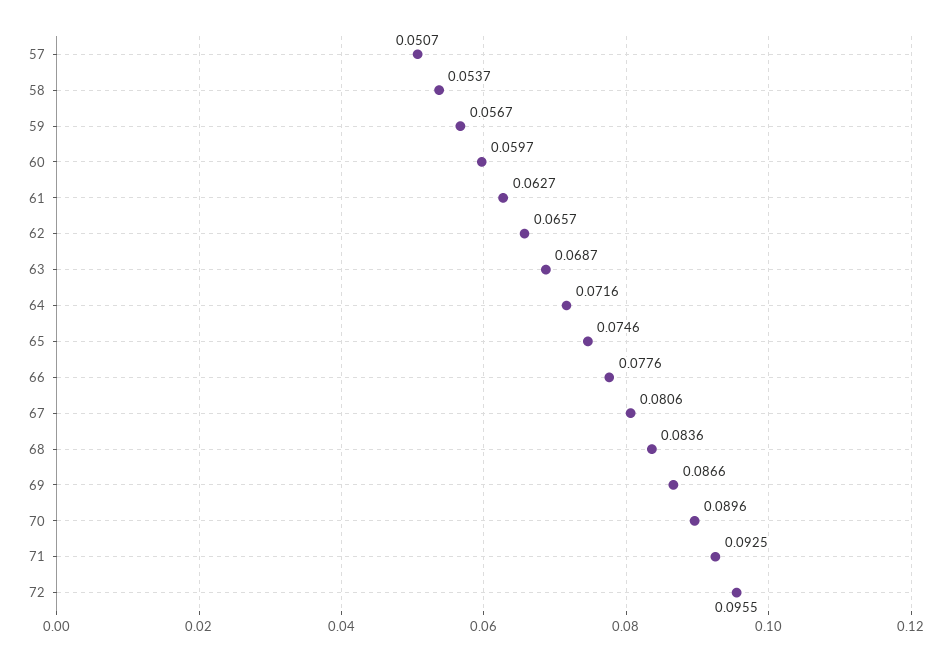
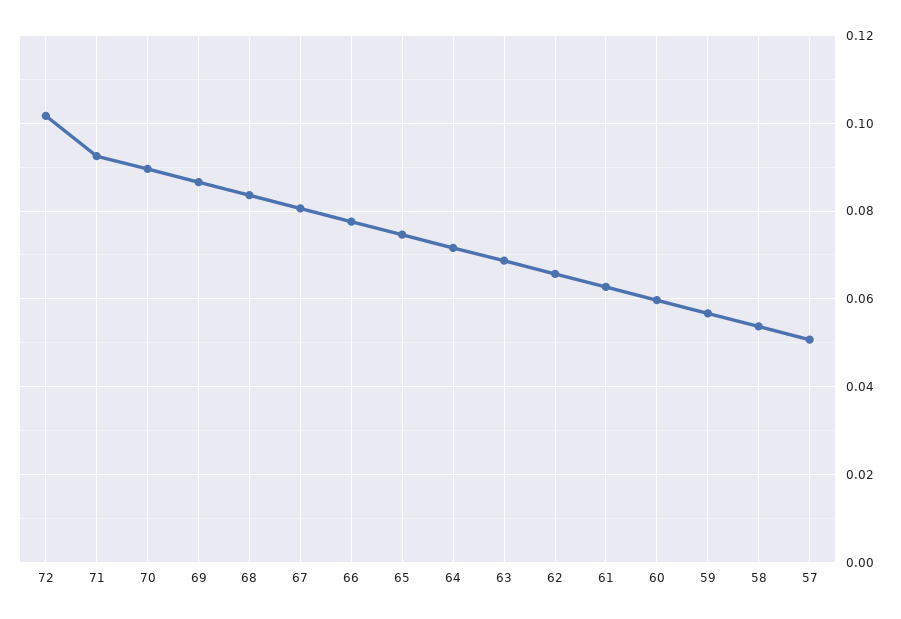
72: 0.0955 -> 0.102

